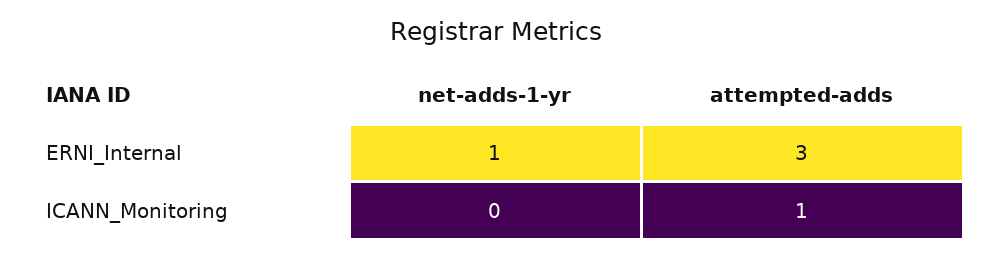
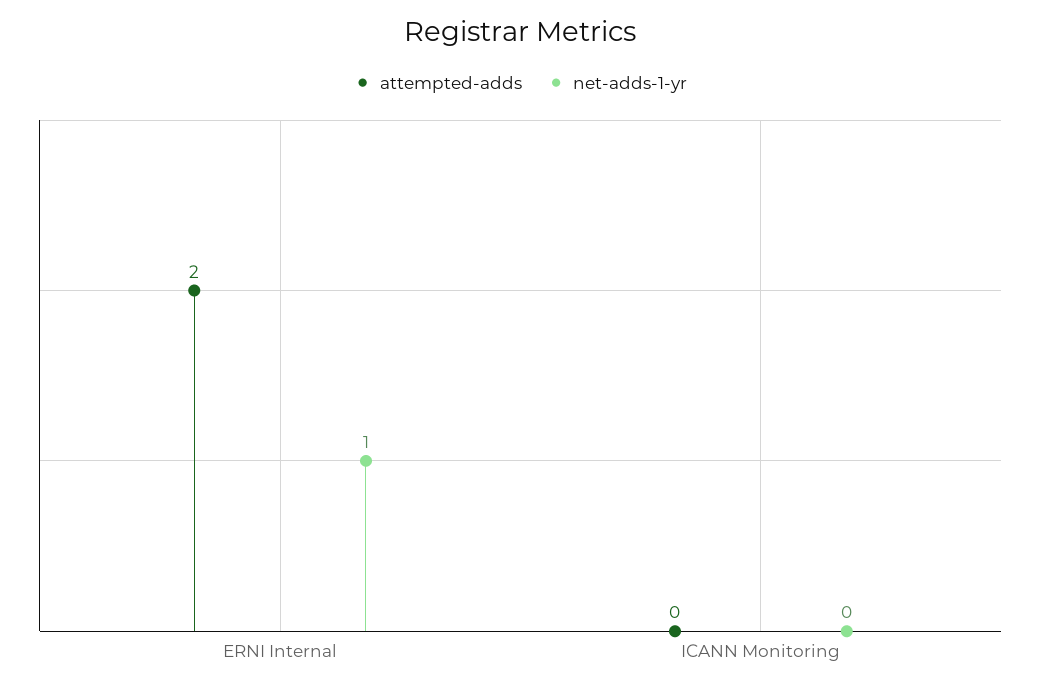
attempted-adds, ERNI_Internal: 3 -> 2
attempted-adds, ICANN_Monitoring: 1 -> 0

